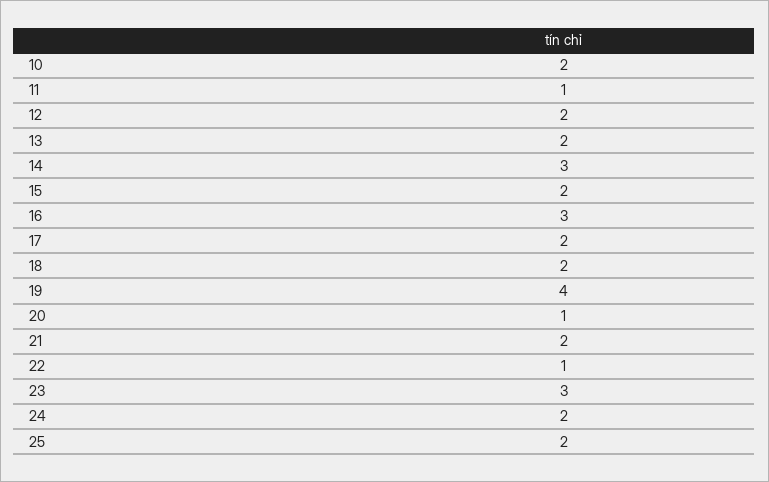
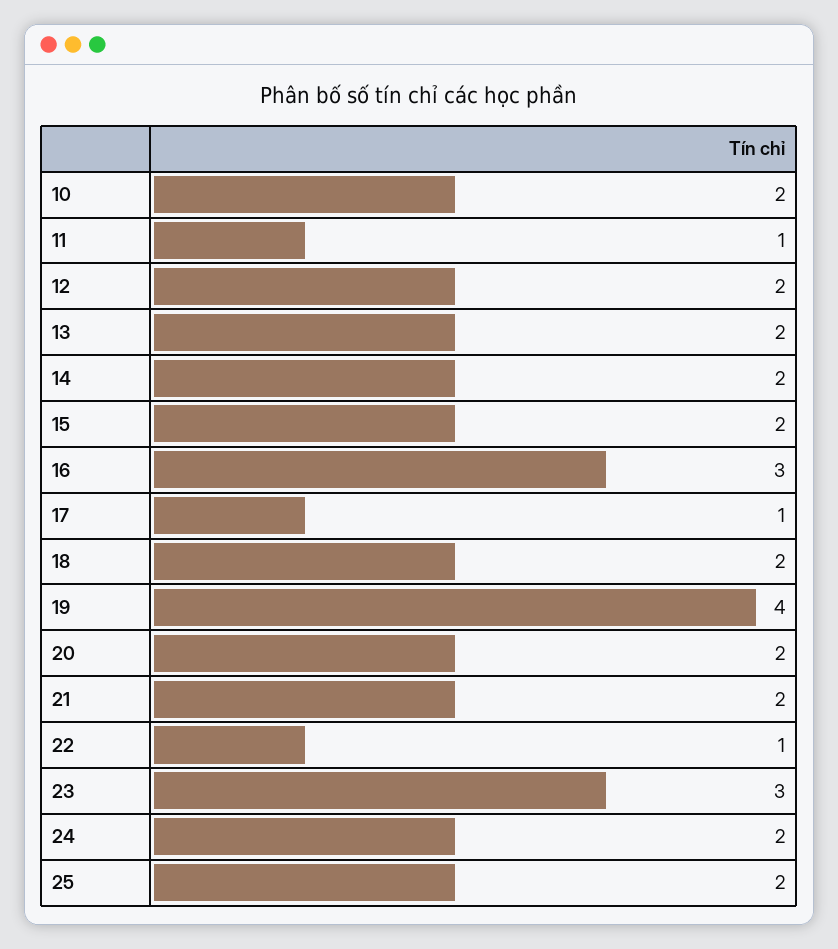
14: 3 -> 2
17: 2 -> 1
20: 1 -> 2

